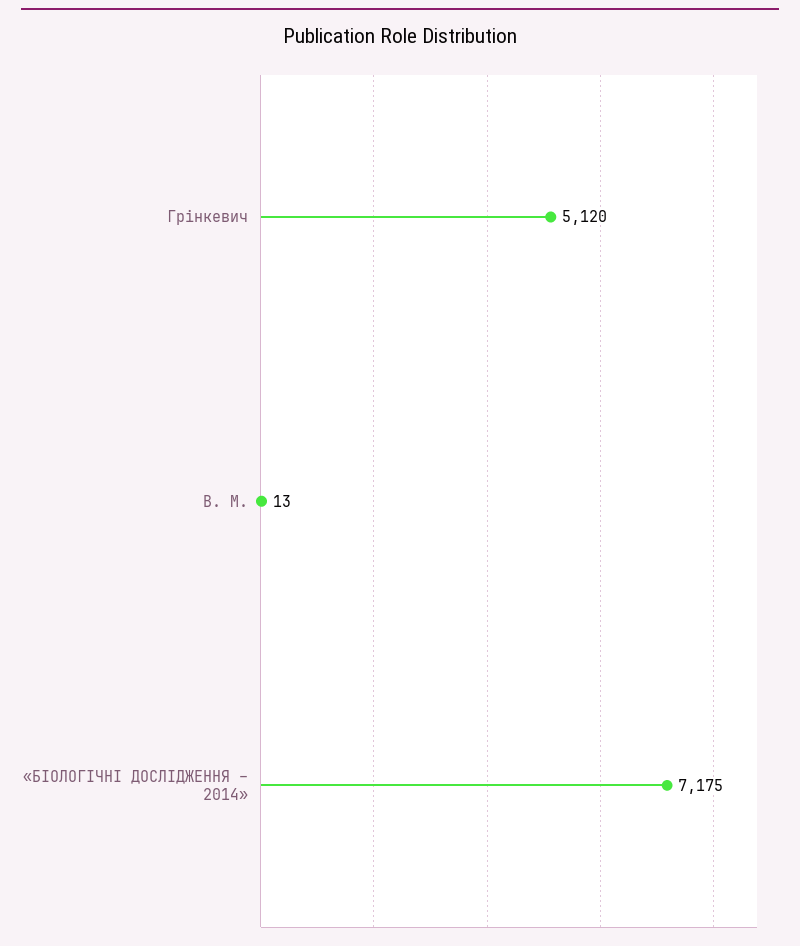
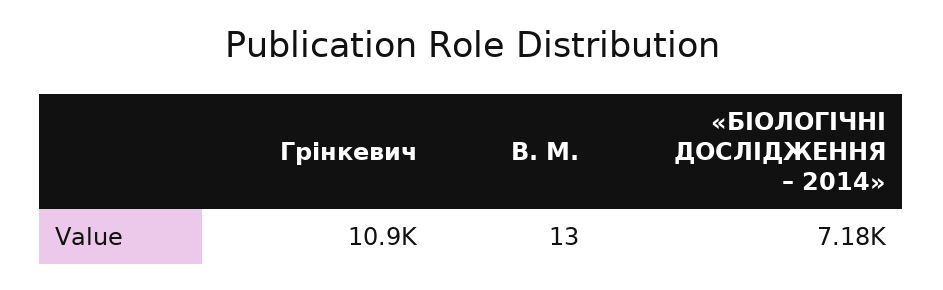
Грінкевич: 5120 -> 10900

